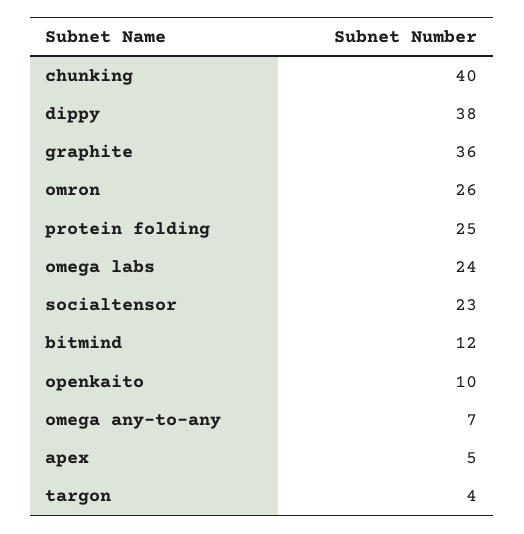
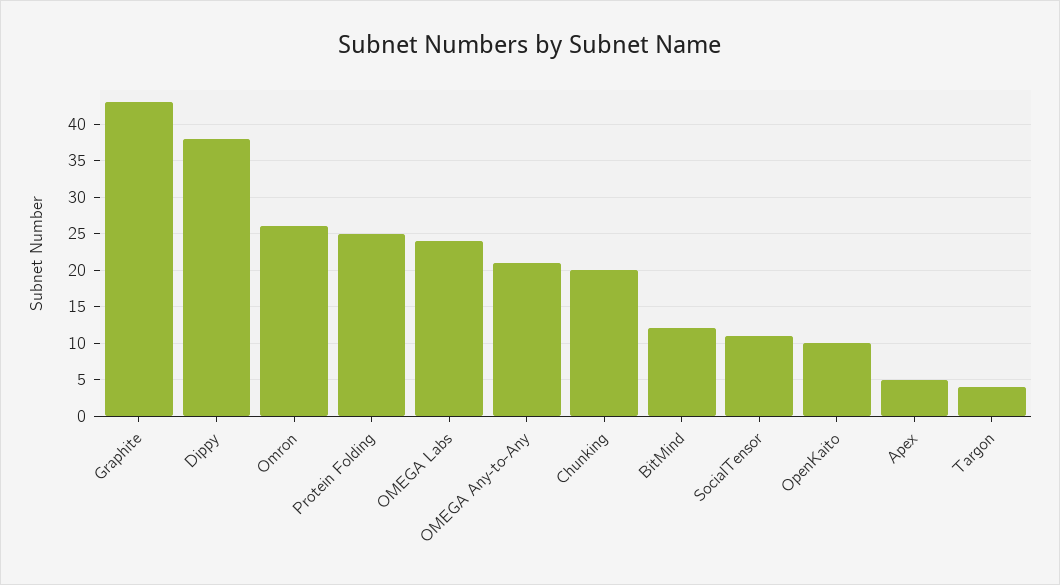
chunking: 40 -> 20
graphite: 36 -> 43
socialtensor: 23 -> 11
omega any-to-any: 7 -> 21

